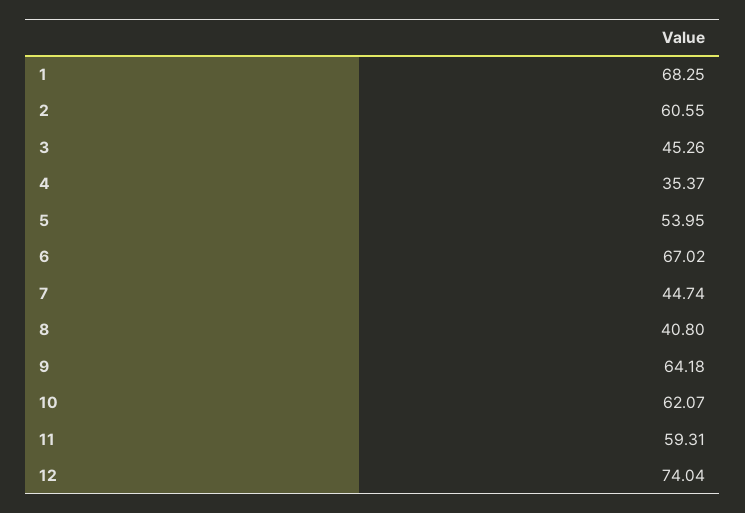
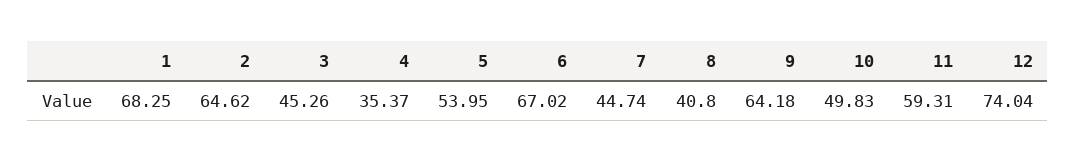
2: 60.55 -> 64.62
10: 62.07 -> 49.83

